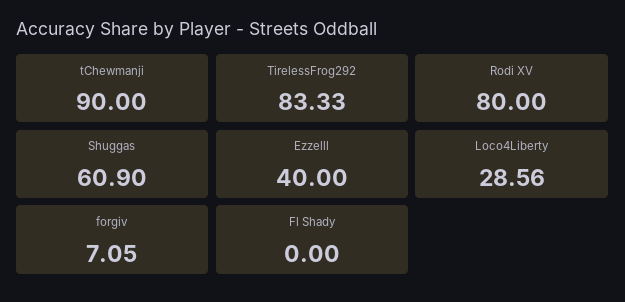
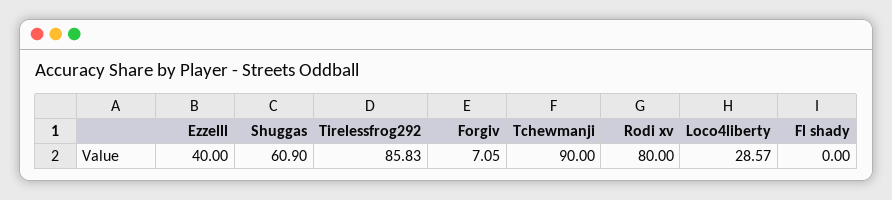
TirelessFrog292: 83.33 -> 85.83
Loco4Liberty: 28.56 -> 28.57

